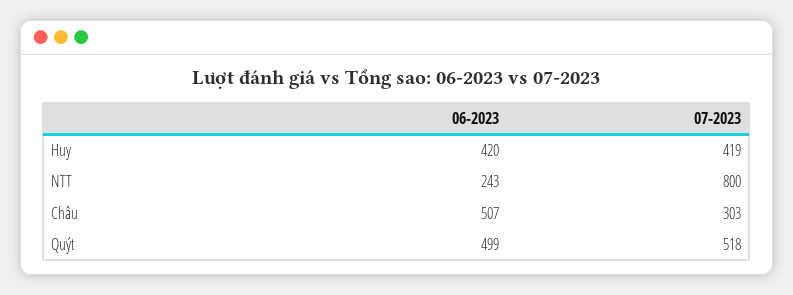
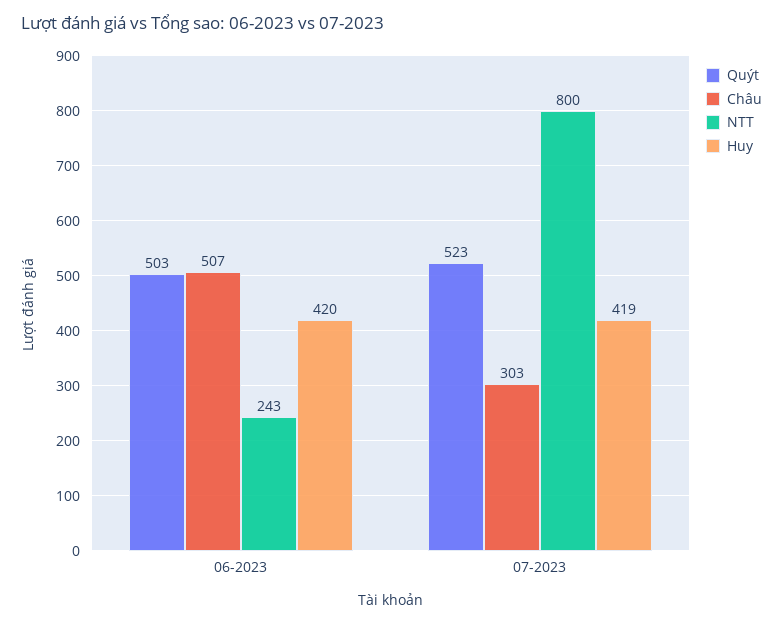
Quýt, 06-2023: 499 -> 503
Quýt, 07-2023: 518 -> 523

